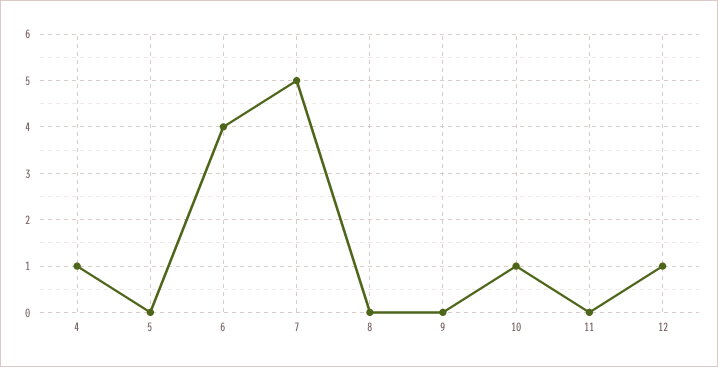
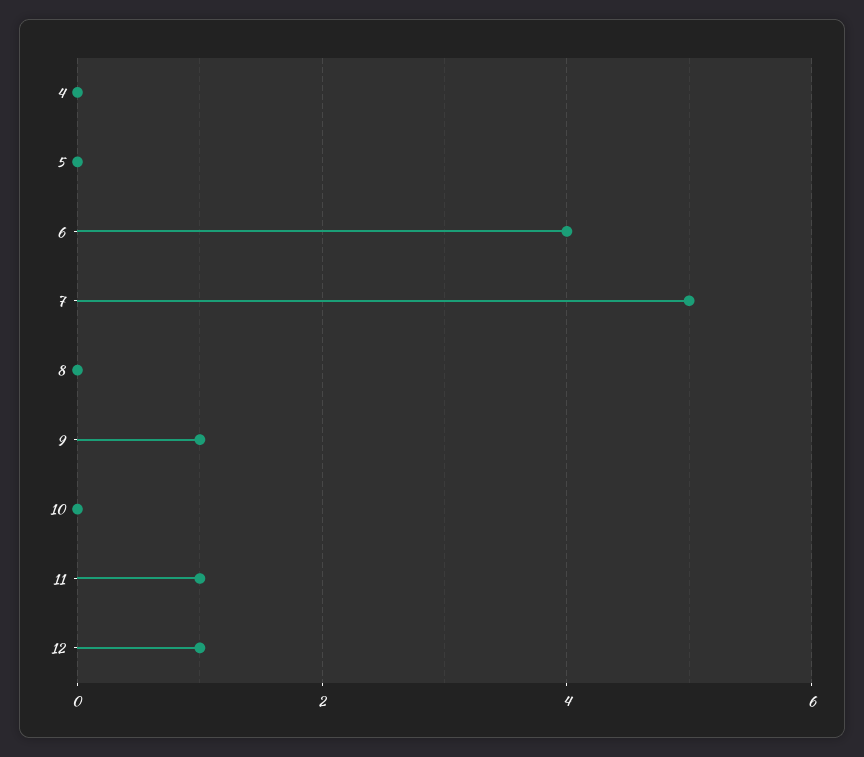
4: 1 -> 0
9: 0 -> 1
10: 1 -> 0
11: 0 -> 1

